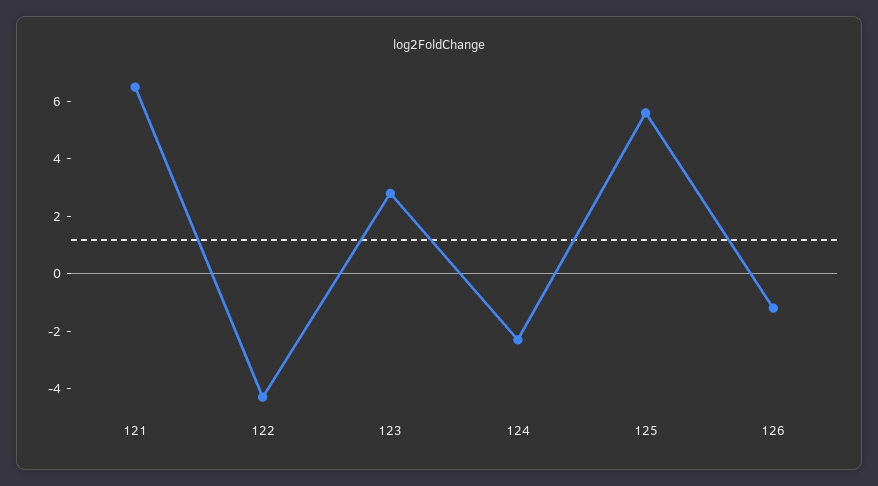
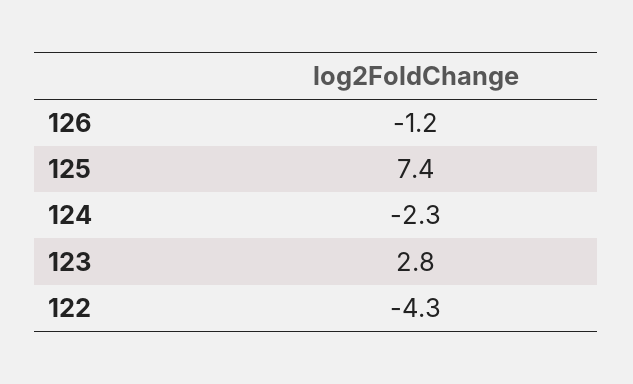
121: 6.5 -> none
125: 5.5 -> 7.4

